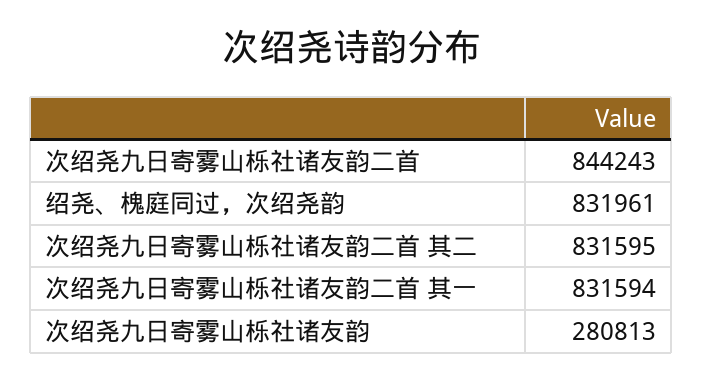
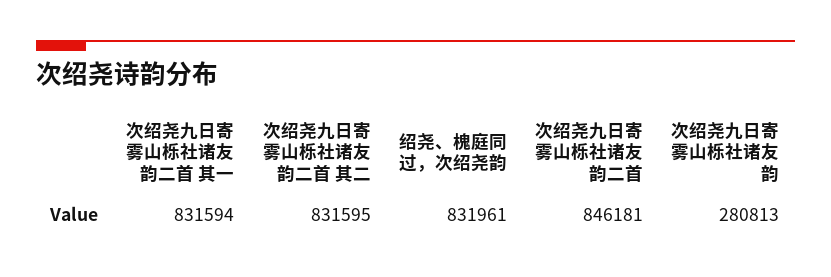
次绍尧九日寄雾山栎社诸友韵二首: 844243 -> 846181

